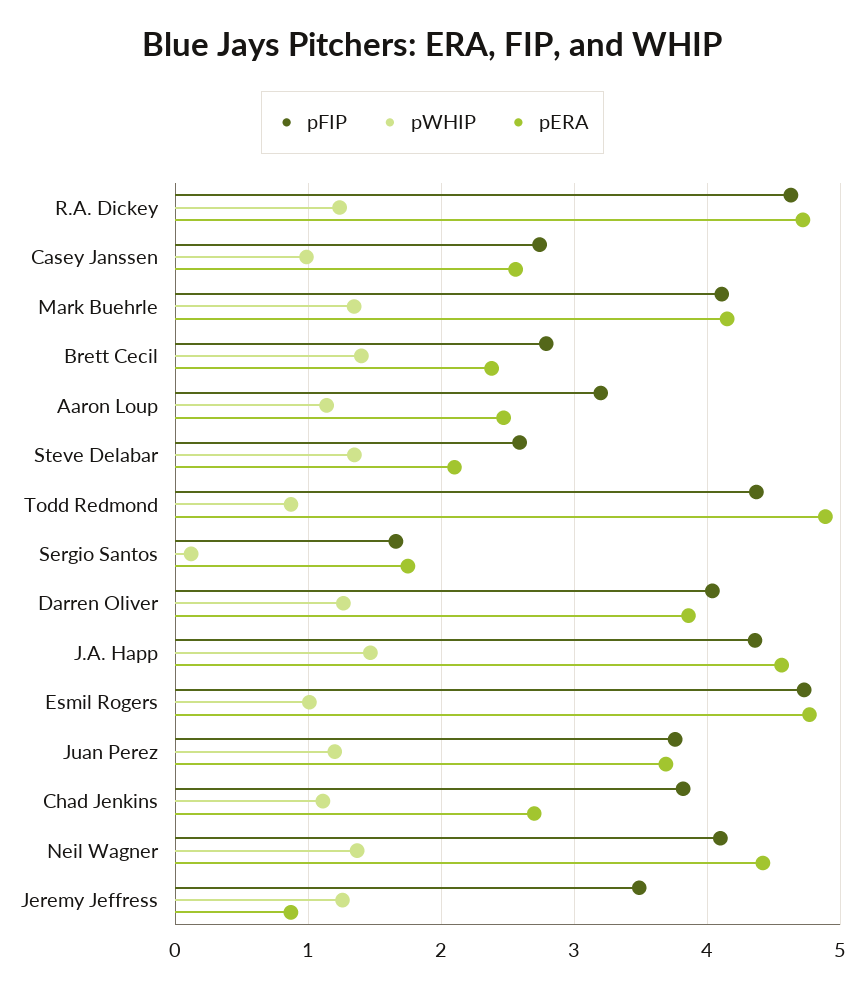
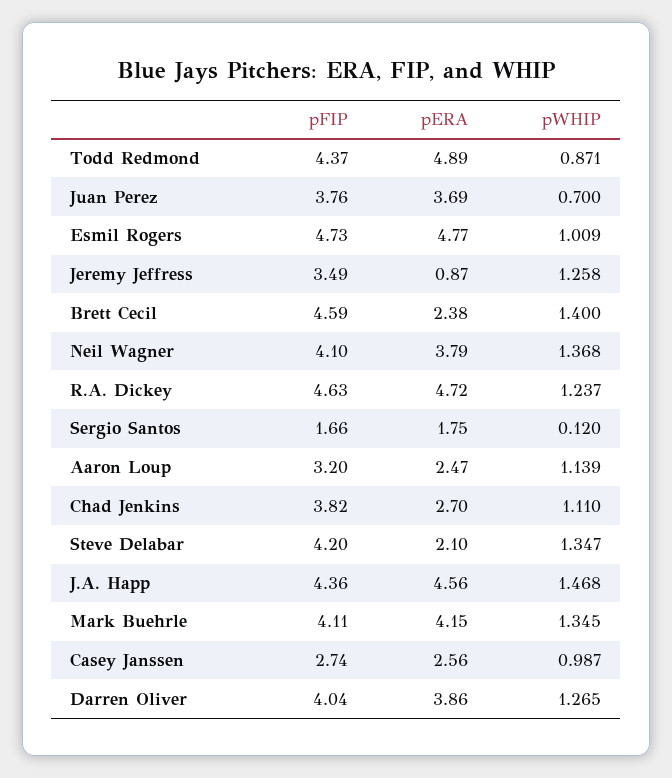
pFIP, Brett Cecil: 2.8 -> 4.59
pFIP, Steve Delabar: 2.6 -> 4.2
pWHIP, Juan Perez: 1.2 -> 0.7
pERA, Neil Wagner: 4.4 -> 3.79

